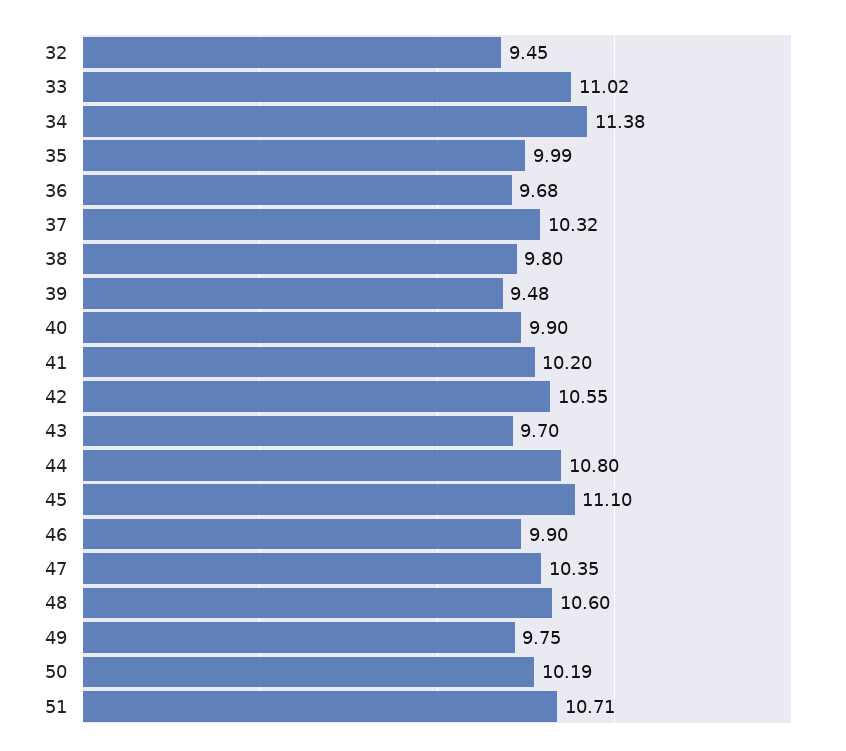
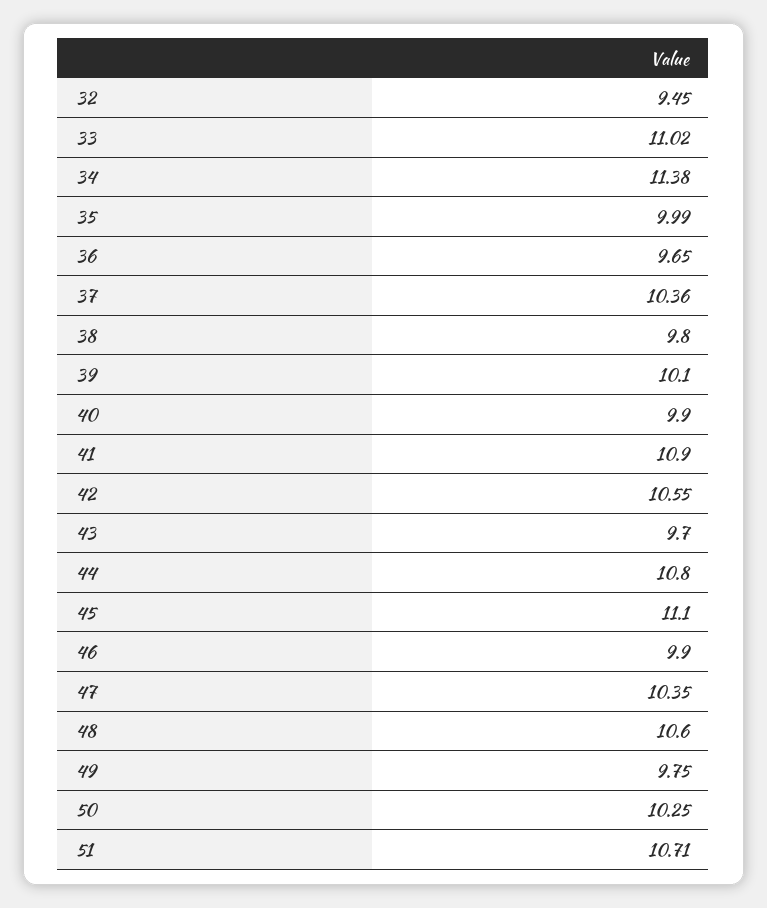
36: 9.68 -> 9.65
37: 10.32 -> 10.36
39: 9.48 -> 10.1
41: 10.2 -> 10.9
50: 10.19 -> 10.25

